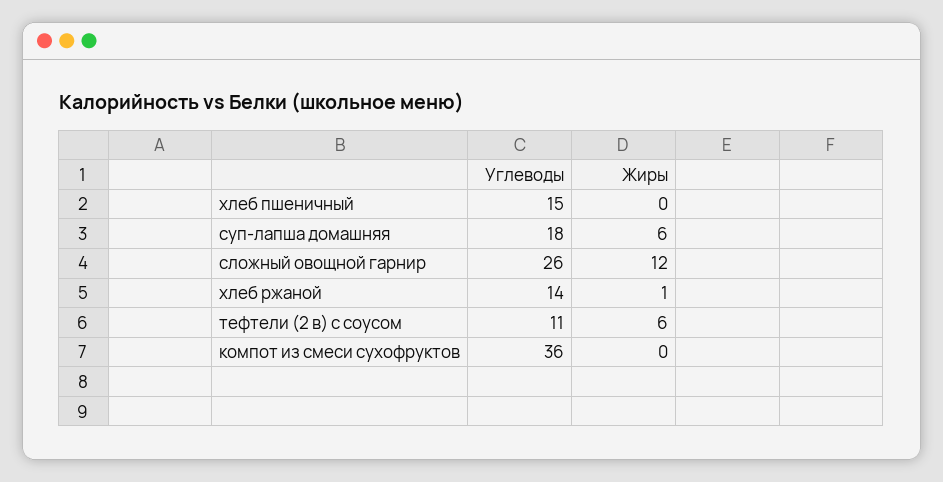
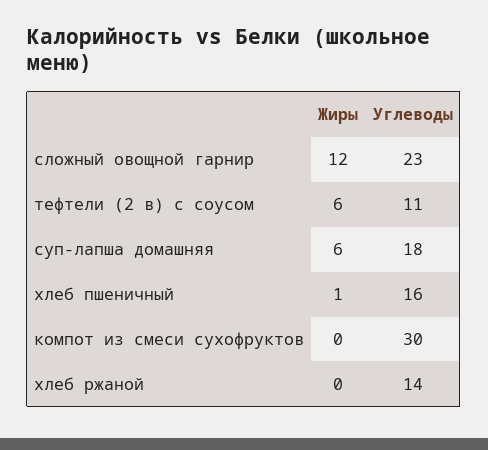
Углеводы, хлеб пшеничный: 15 -> 16
Жиры, хлеб пшеничный: 0 -> 1
Углеводы, сложный овощной гарнир: 26 -> 23
Жиры, хлеб ржаной: 1 -> 0
Углеводы, компот из смеси сухофруктов: 36 -> 30

